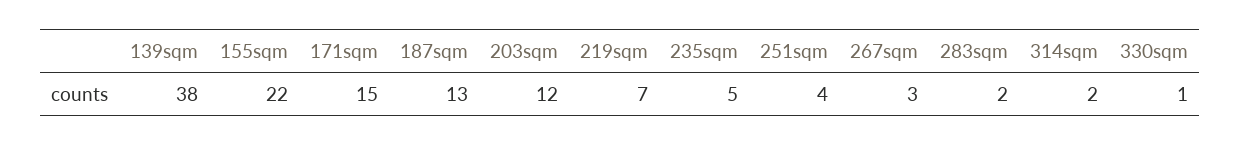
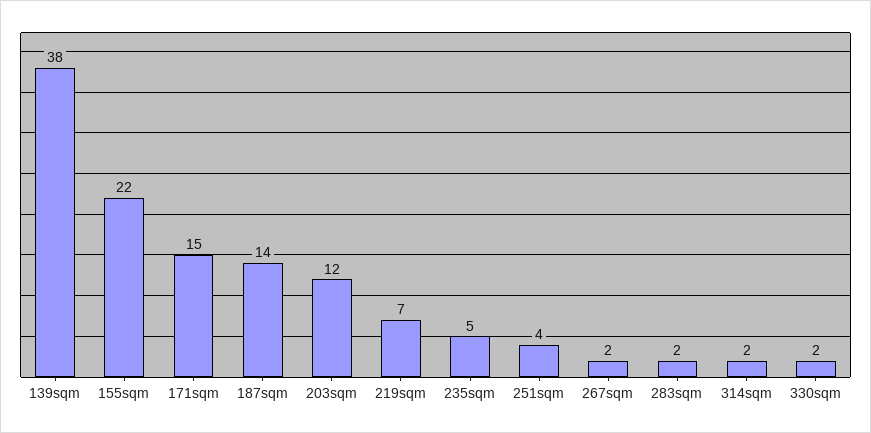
187sqm: 13 -> 14
267sqm: 3 -> 2
330sqm: 1 -> 2

